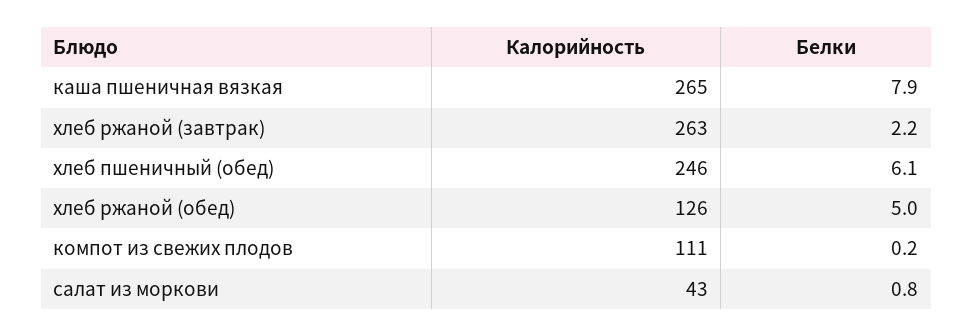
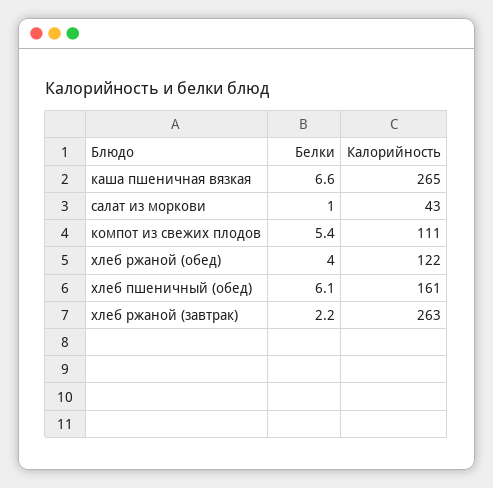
Белки, каша пшеничная вязкая: 7.9 -> 6.6
Калорийность, хлеб пшеничный (обед): 246 -> 161
Калорийность, хлеб ржаной (обед): 126 -> 122
Белки, хлеб ржаной (обед): 5 -> 4
Белки, компот из свежих плодов: 0.2 -> 5.4
Белки, салат из моркови: 0.8 -> 1

